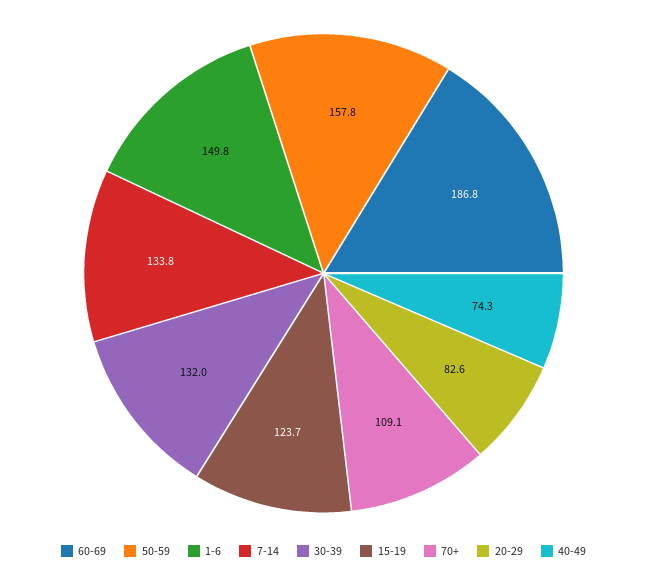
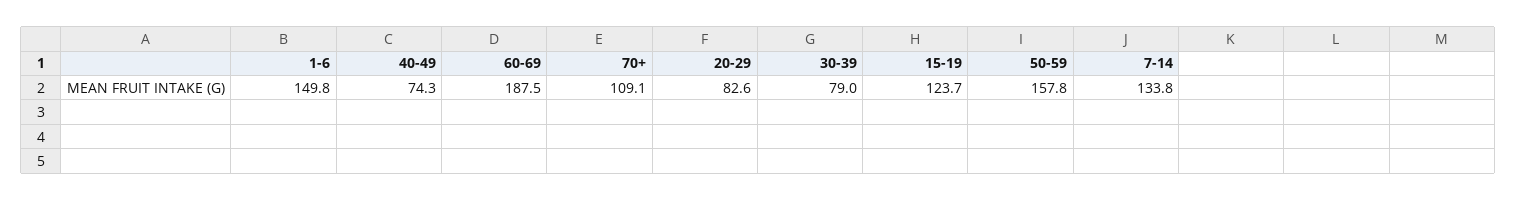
60-69: 186.8 -> 187.5
30-39: 132 -> 79

